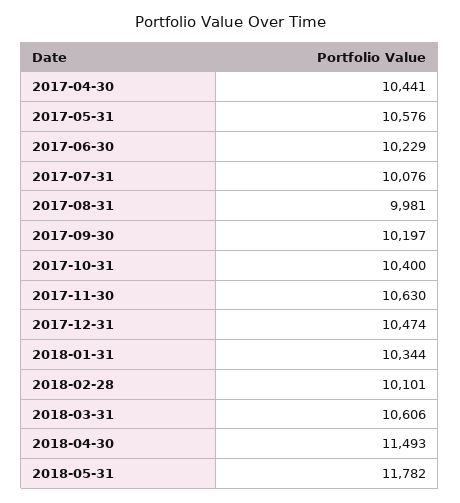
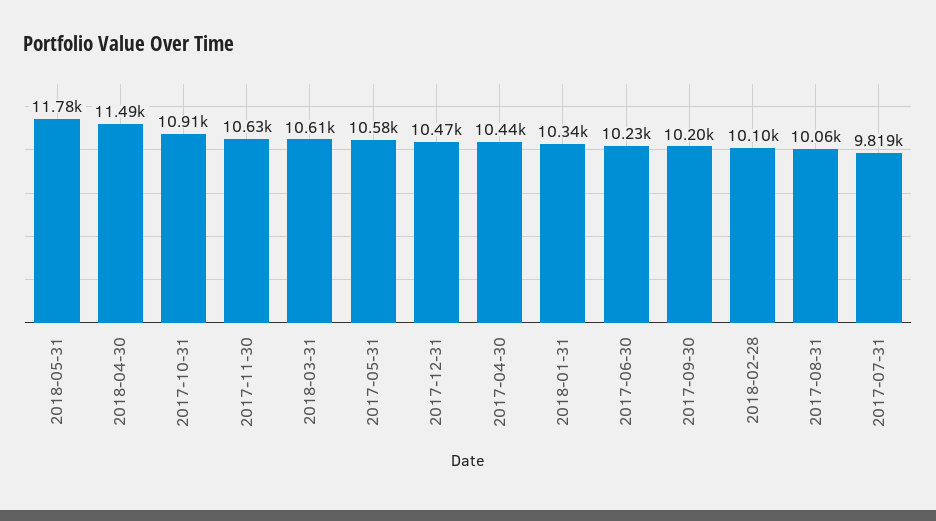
2017-07-31: 10076 -> 9819
2017-08-31: 9981 -> 10060
2017-10-31: 10400 -> 10910

